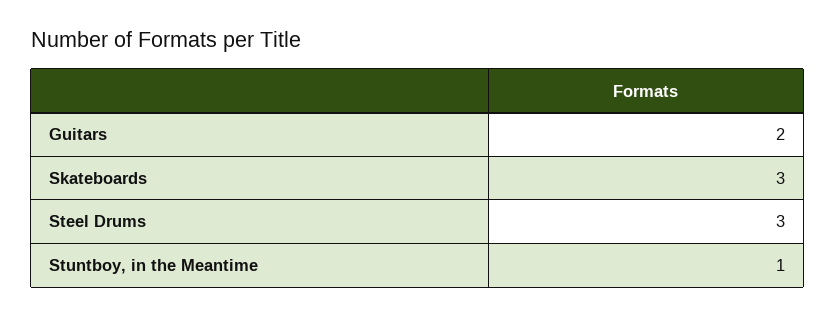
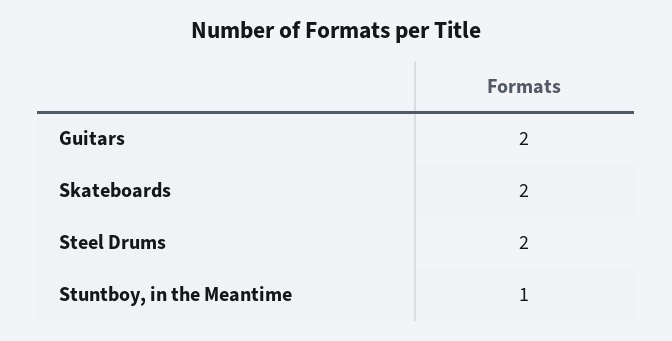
Skateboards: 3 -> 2
Steel Drums: 3 -> 2

